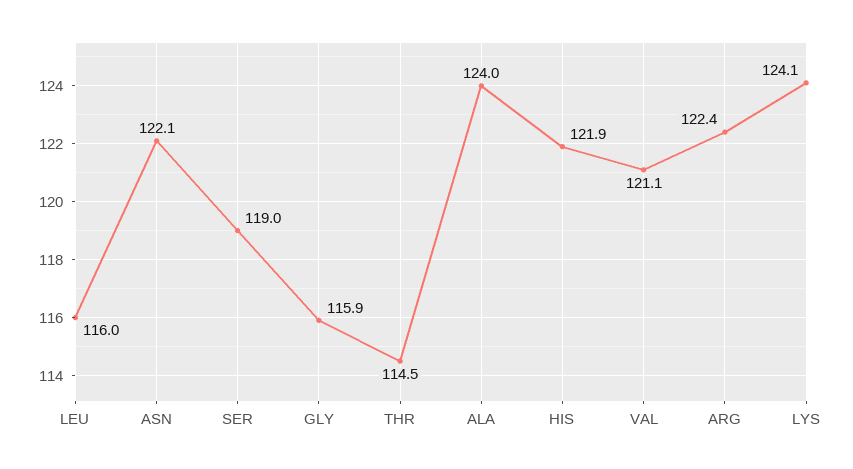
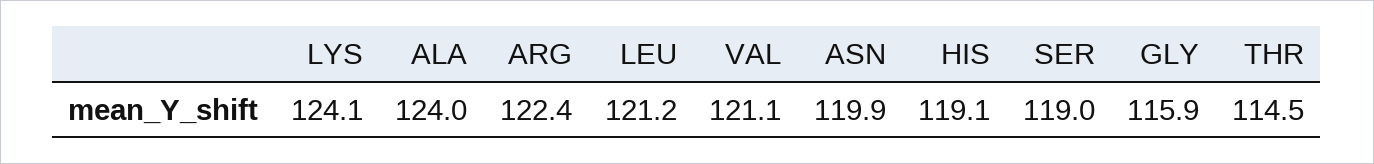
LEU: 116 -> 121.2
ASN: 122.1 -> 119.9
HIS: 121.9 -> 119.1

